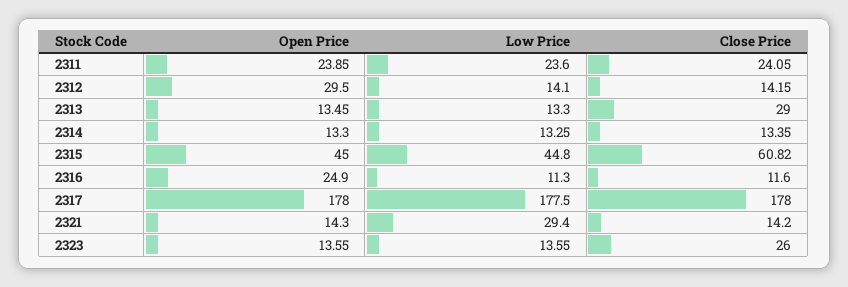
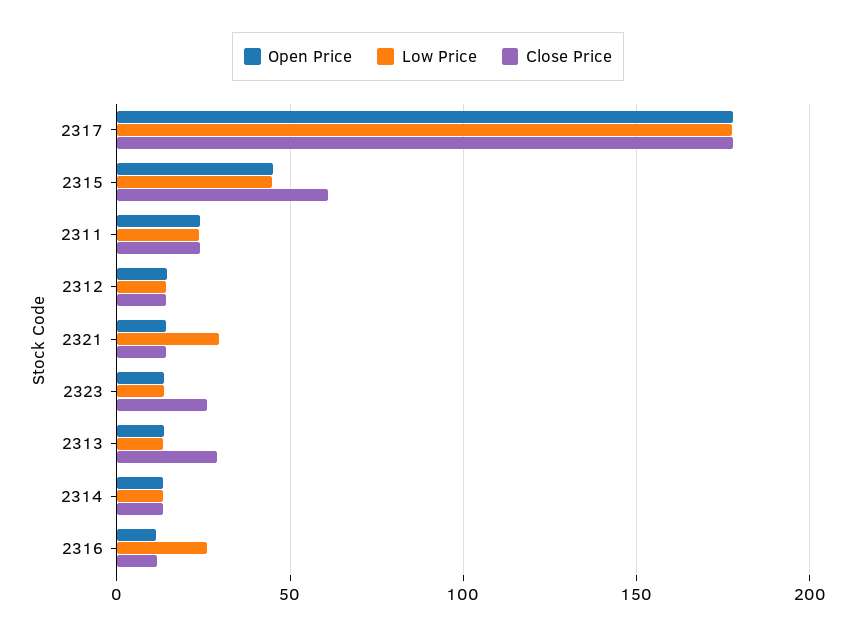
Open Price, 2312: 29.5 -> 15
Open Price, 2316: 24.9 -> 10
Low Price, 2316: 11.3 -> 25

